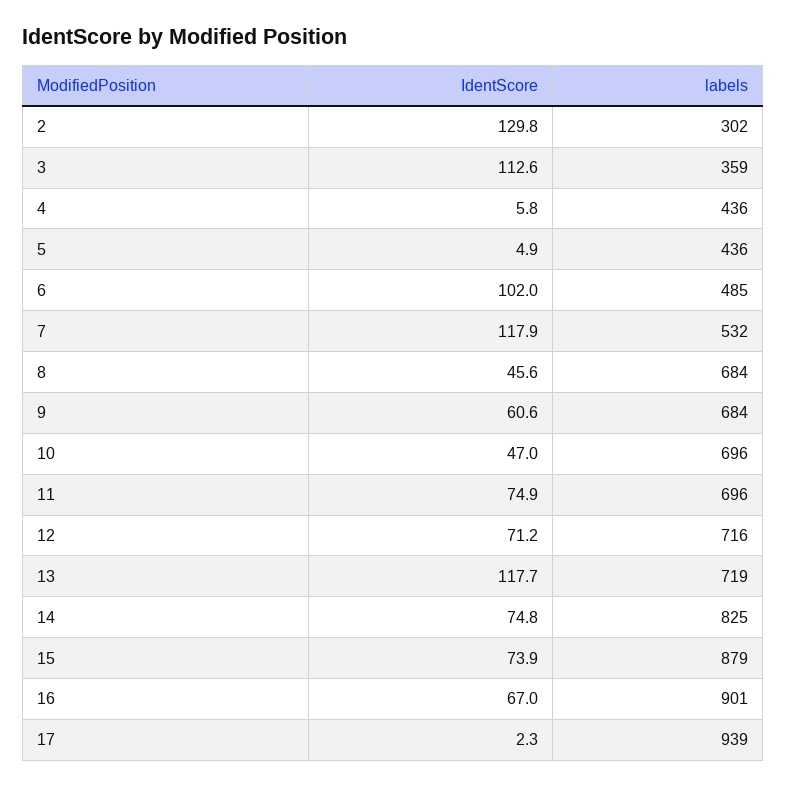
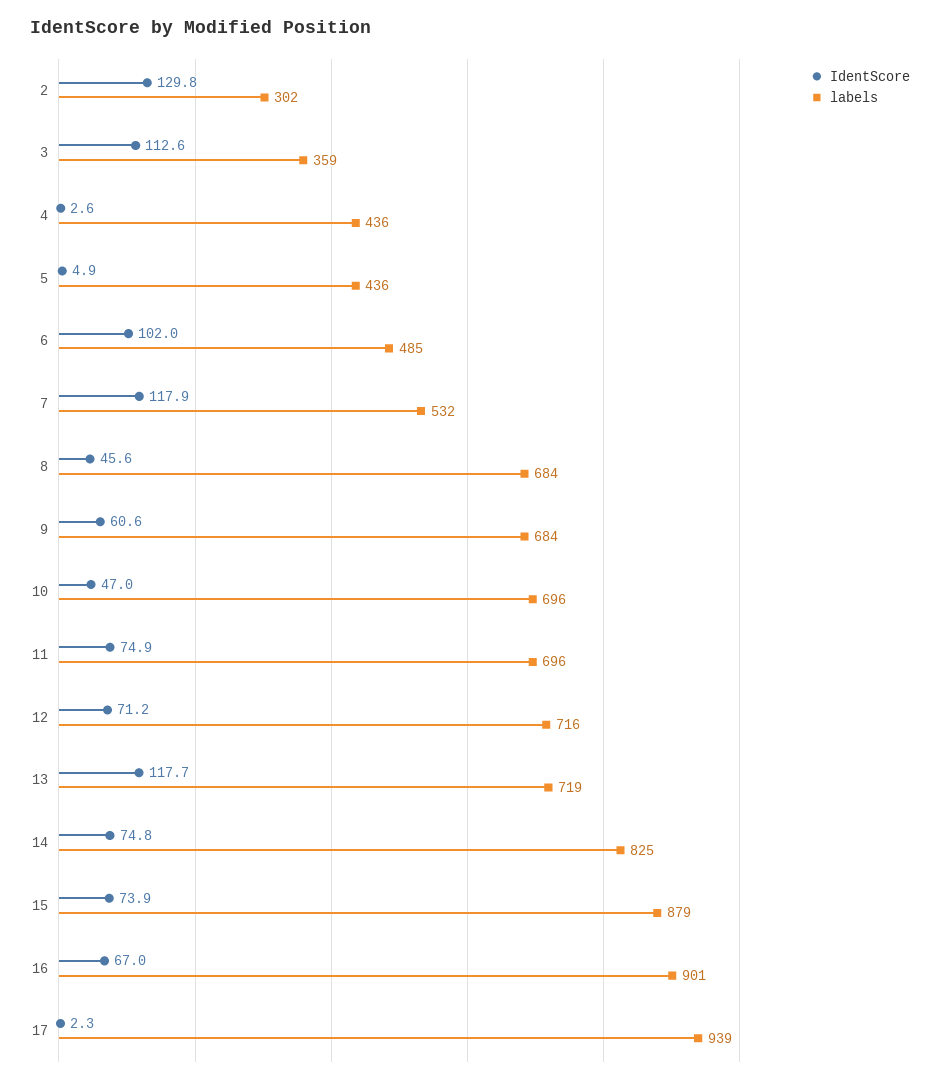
IdentScore, 4: 5.8 -> 2.6

